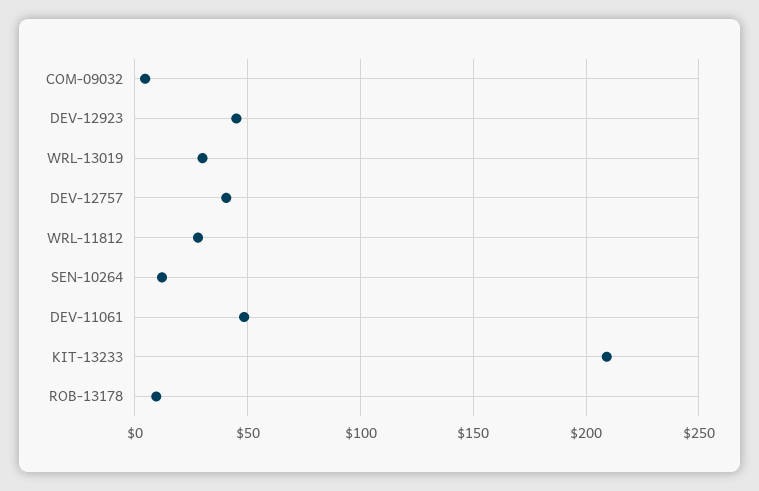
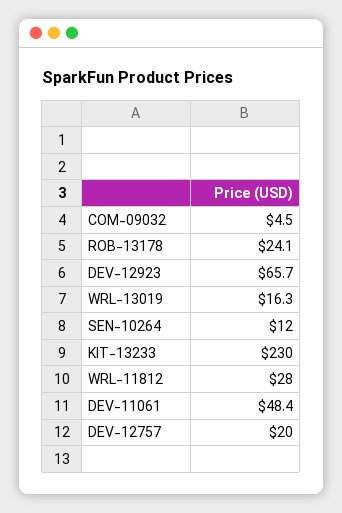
DEV-12923: 45 -> 65.7
WRL-13019: 30 -> 16.3
DEV-12757: 40 -> 20
KIT-13233: 210 -> 230
ROB-13178: 10 -> 24.1

